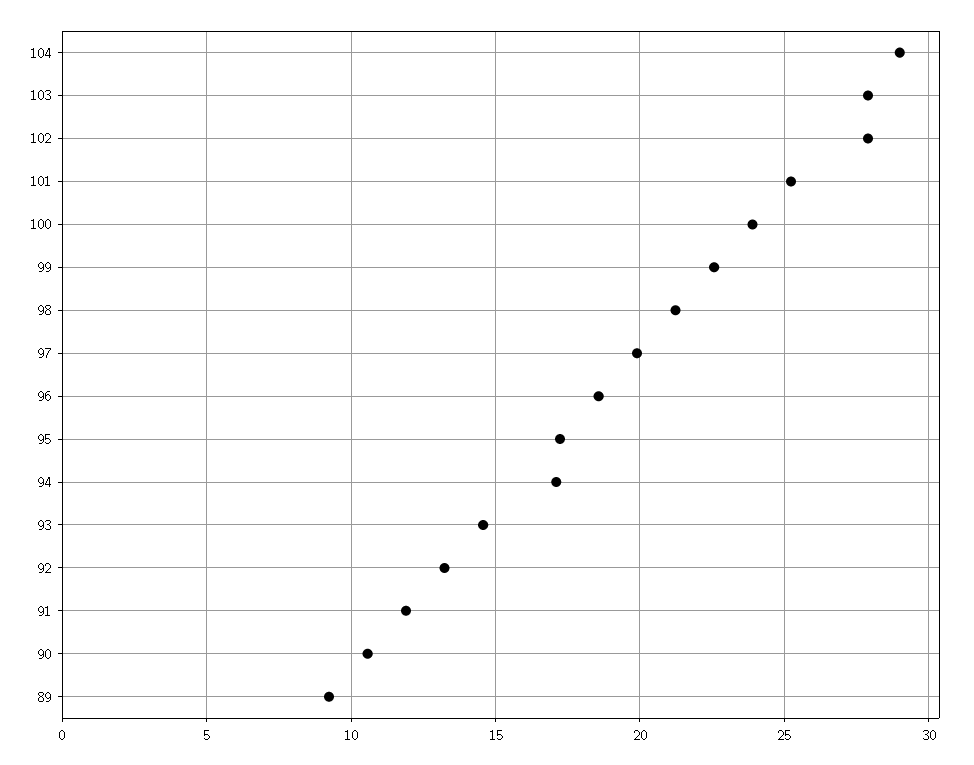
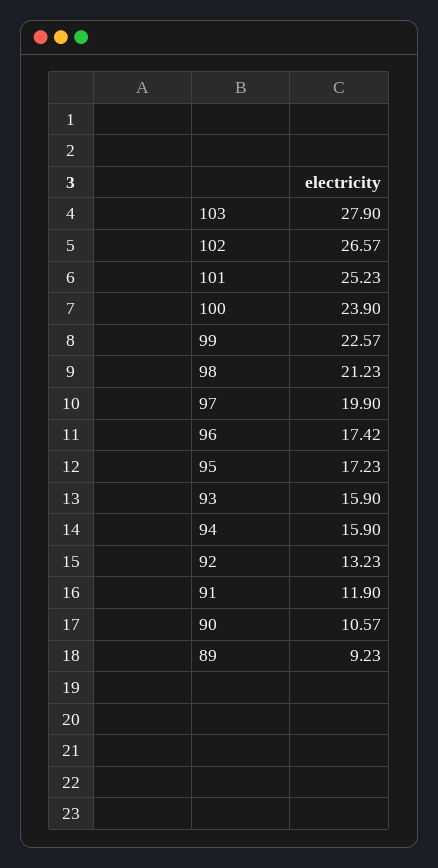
104: 29 -> none
102: 28 -> 26.57
96: 18.5 -> 17.42
94: 17 -> 15.9
93: 14.5 -> 15.9

